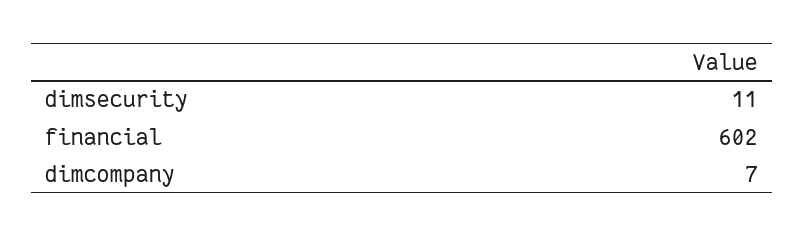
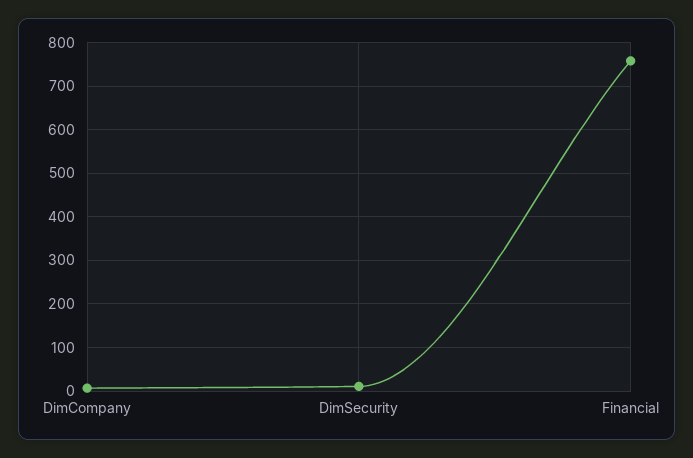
financial: 602 -> 760

